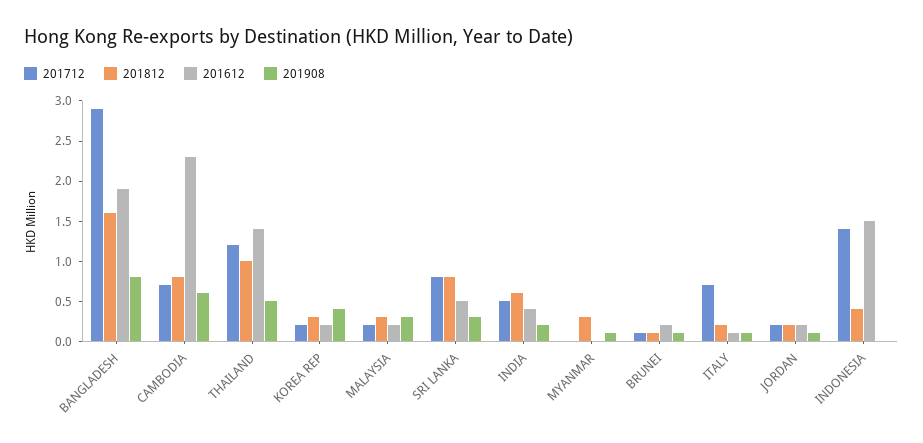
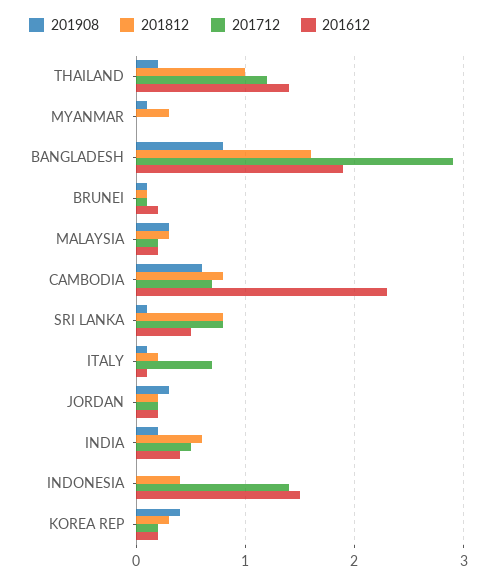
201908, THAILAND: 0.5 -> 0.2
201908, SRI LANKA: 0.3 -> 0.1
201908, JORDAN: 0.1 -> 0.3

